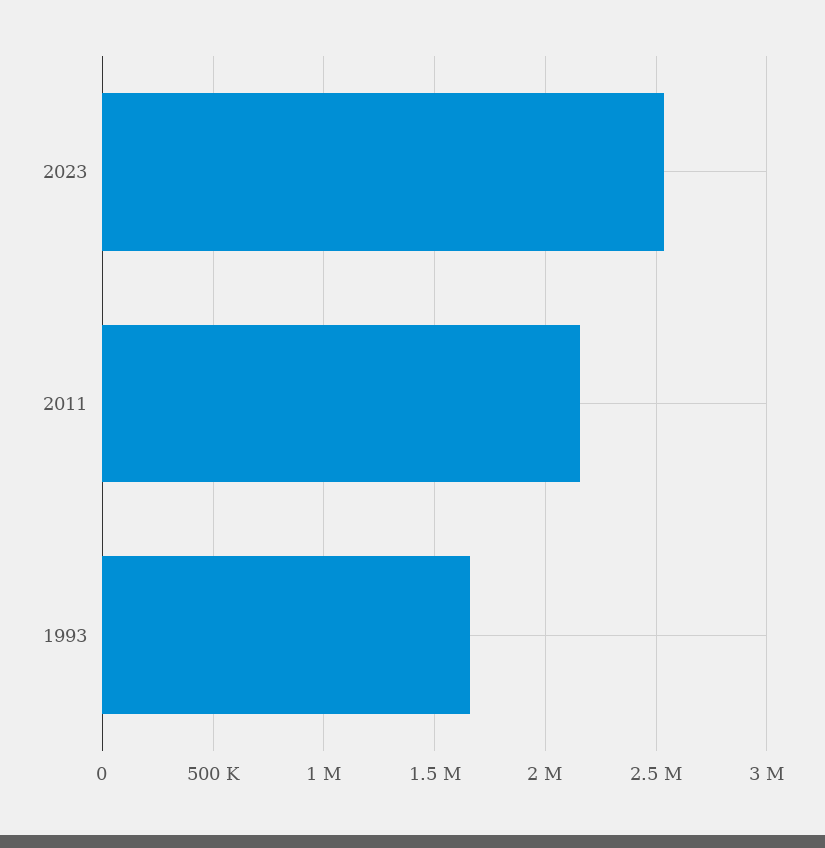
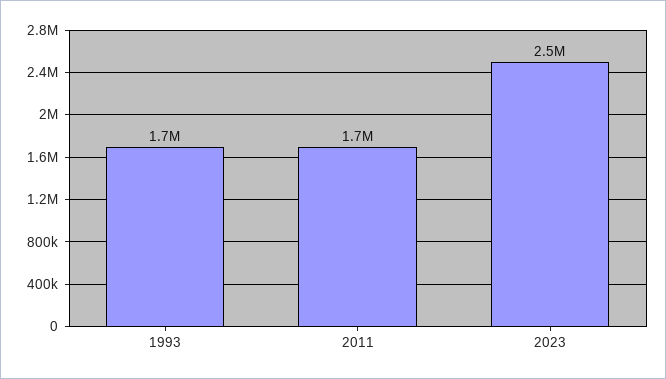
2011: 2150000 -> 1700000

